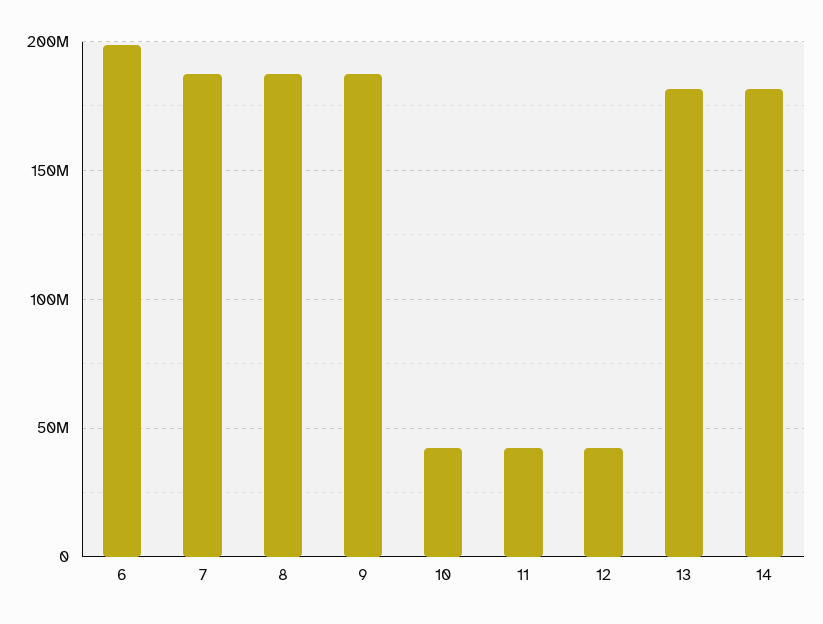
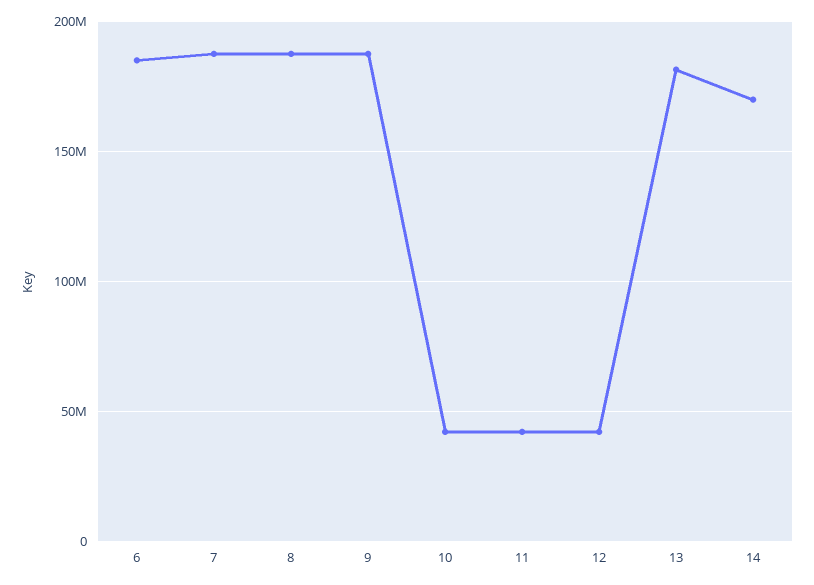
6: 200000000 -> 185000000
14: 180000000 -> 170000000

